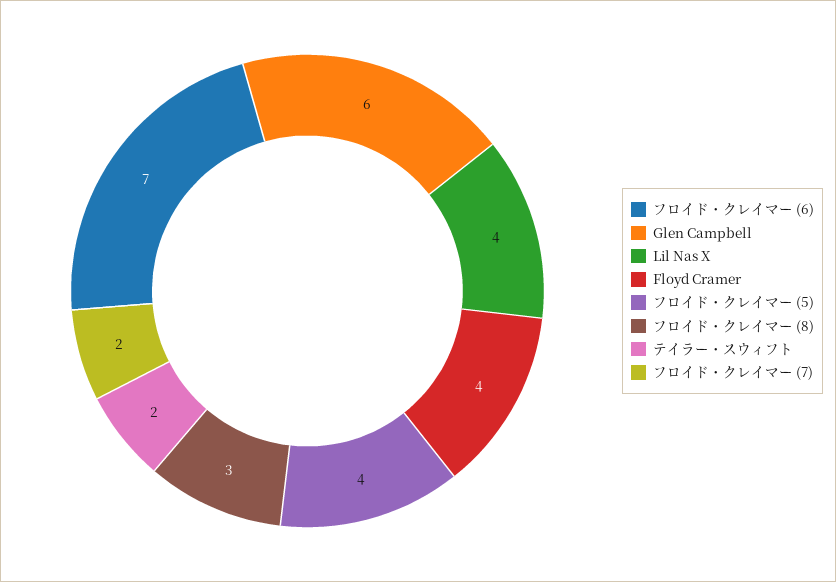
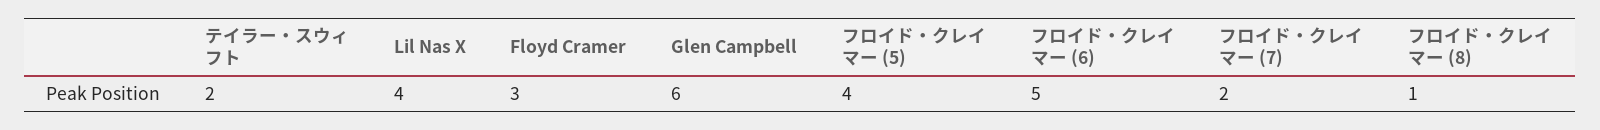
フロイド・クレイマー (6): 7 -> 5
Floyd Cramer: 4 -> 3
フロイド・クレイマー (8): 3 -> 1

